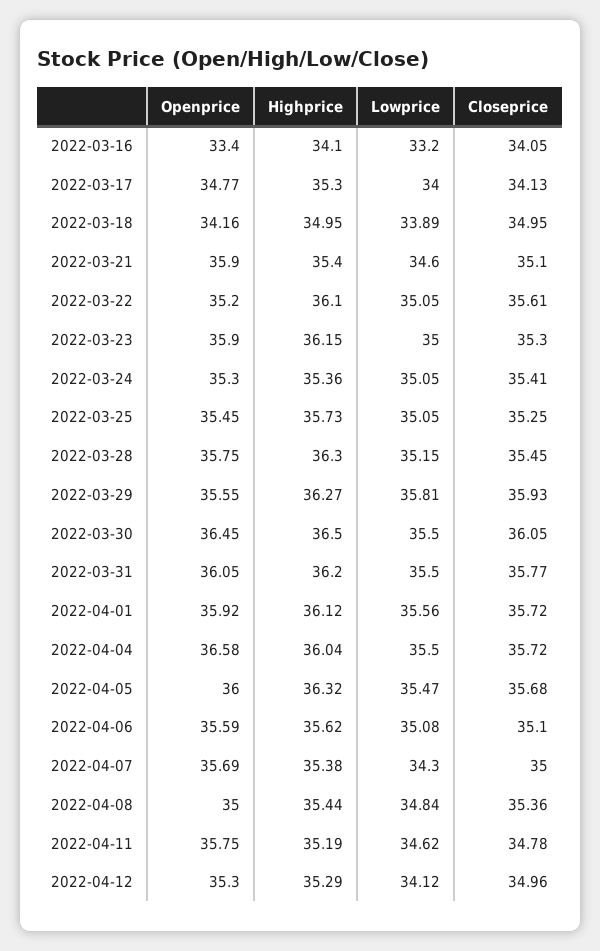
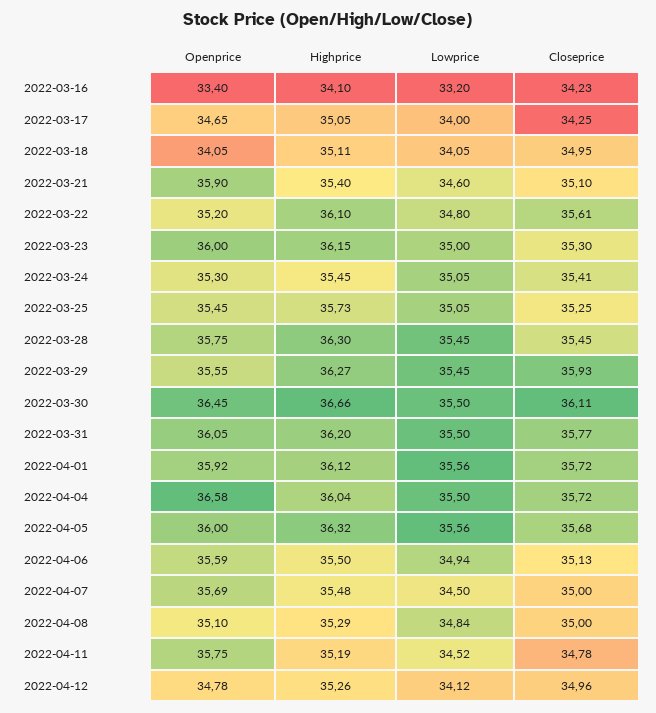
Closeprice, 2022-03-16: 34.05 -> 34.23
Openprice, 2022-03-17: 34.77 -> 34.65
Highprice, 2022-03-17: 35.3 -> 35.05
Closeprice, 2022-03-17: 34.13 -> 34.25
Openprice, 2022-03-18: 34.16 -> 34.05
Highprice, 2022-03-18: 34.95 -> 35.11
Lowprice, 2022-03-18: 33.89 -> 34.05
Lowprice, 2022-03-22: 35.05 -> 34.8
Openprice, 2022-03-23: 35.9 -> 36
Highprice, 2022-03-24: 35.36 -> 35.45
Lowprice, 2022-03-28: 35.15 -> 35.45
Lowprice, 2022-03-29: 35.81 -> 35.45
Highprice, 2022-03-30: 36.5 -> 36.66
Closeprice, 2022-03-30: 36.05 -> 36.11
Lowprice, 2022-04-05: 35.47 -> 35.56
Highprice, 2022-04-06: 35.62 -> 35.5
Lowprice, 2022-04-06: 35.08 -> 34.94
Closeprice, 2022-04-06: 35.1 -> 35.13
Highprice, 2022-04-07: 35.38 -> 35.48
Lowprice, 2022-04-07: 34.3 -> 34.5
Openprice, 2022-04-08: 35 -> 35.1
Highprice, 2022-04-08: 35.44 -> 35.29
Closeprice, 2022-04-08: 35.36 -> 35
Lowprice, 2022-04-11: 34.62 -> 34.52
Openprice, 2022-04-12: 35.3 -> 34.78
Highprice, 2022-04-12: 35.29 -> 35.26

